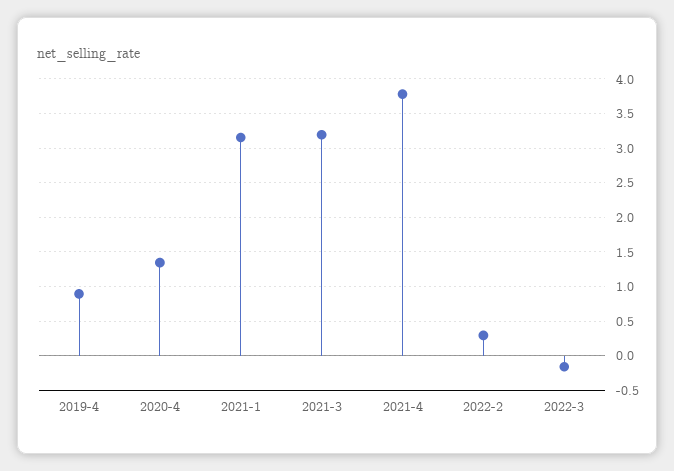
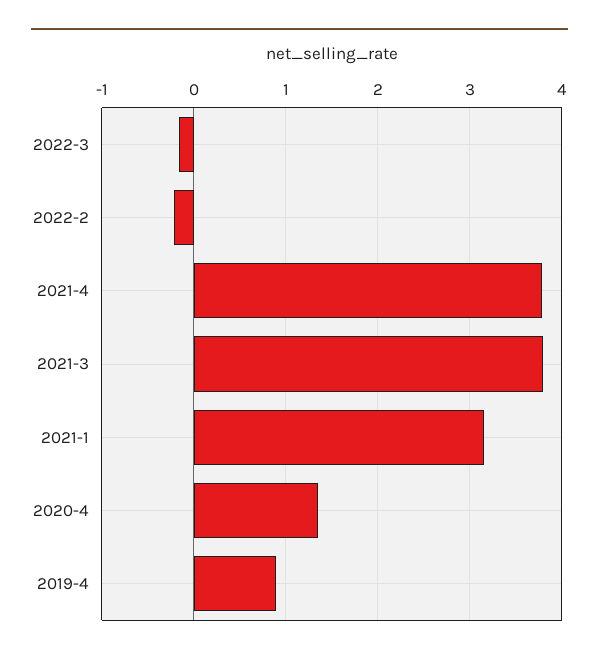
2021-3: 3.2 -> 3.8
2022-2: 0.3 -> -0.2

